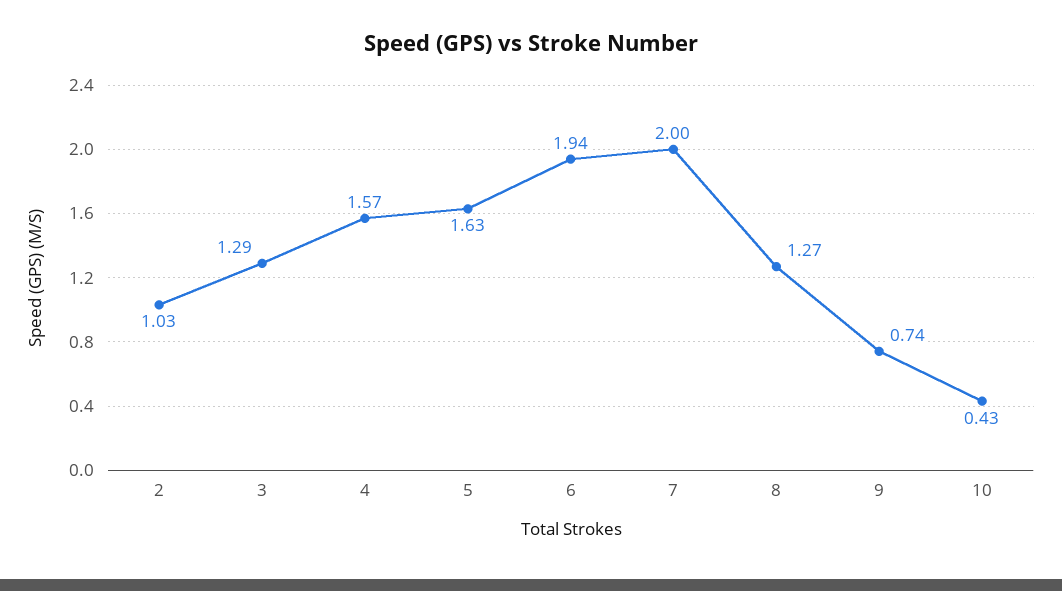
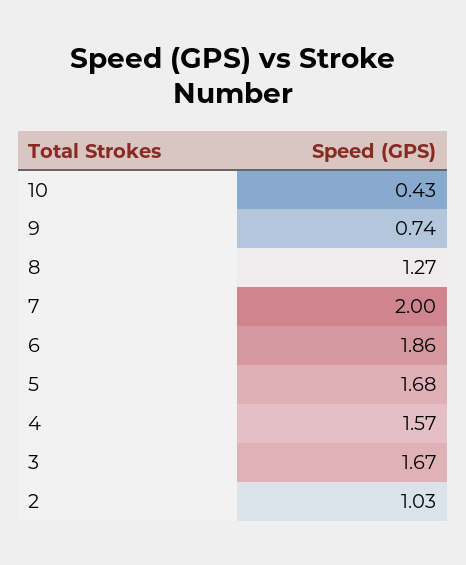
3: 1.29 -> 1.67
5: 1.63 -> 1.68
6: 1.94 -> 1.86

